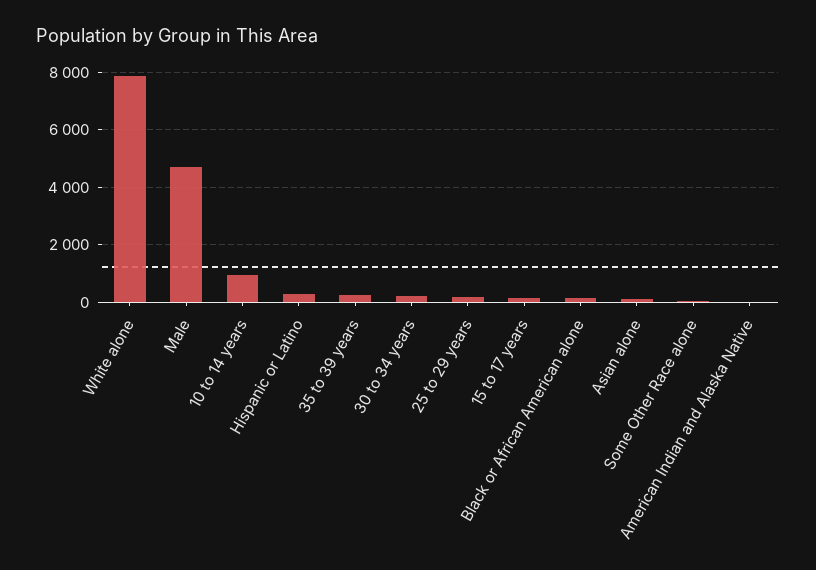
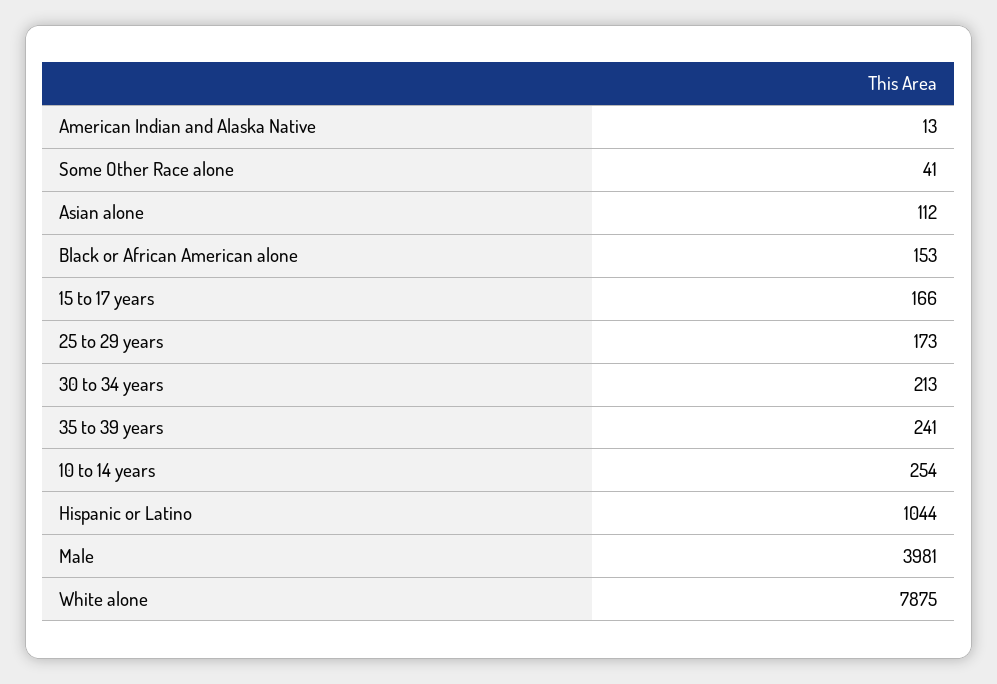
Male: 4750 -> 3981
10 to 14 years: 1000 -> 254
Hispanic or Latino: 250 -> 1044

